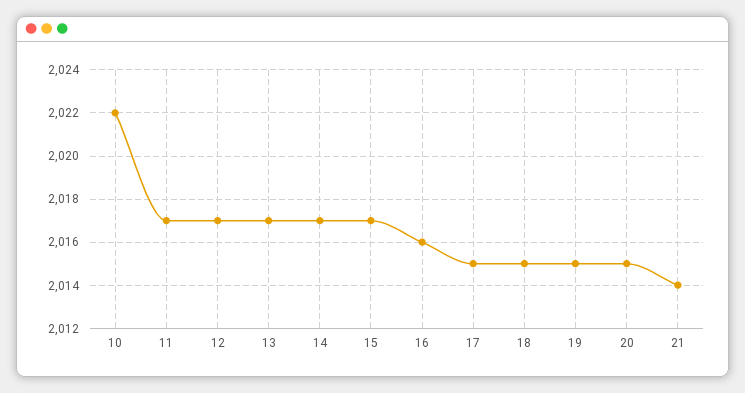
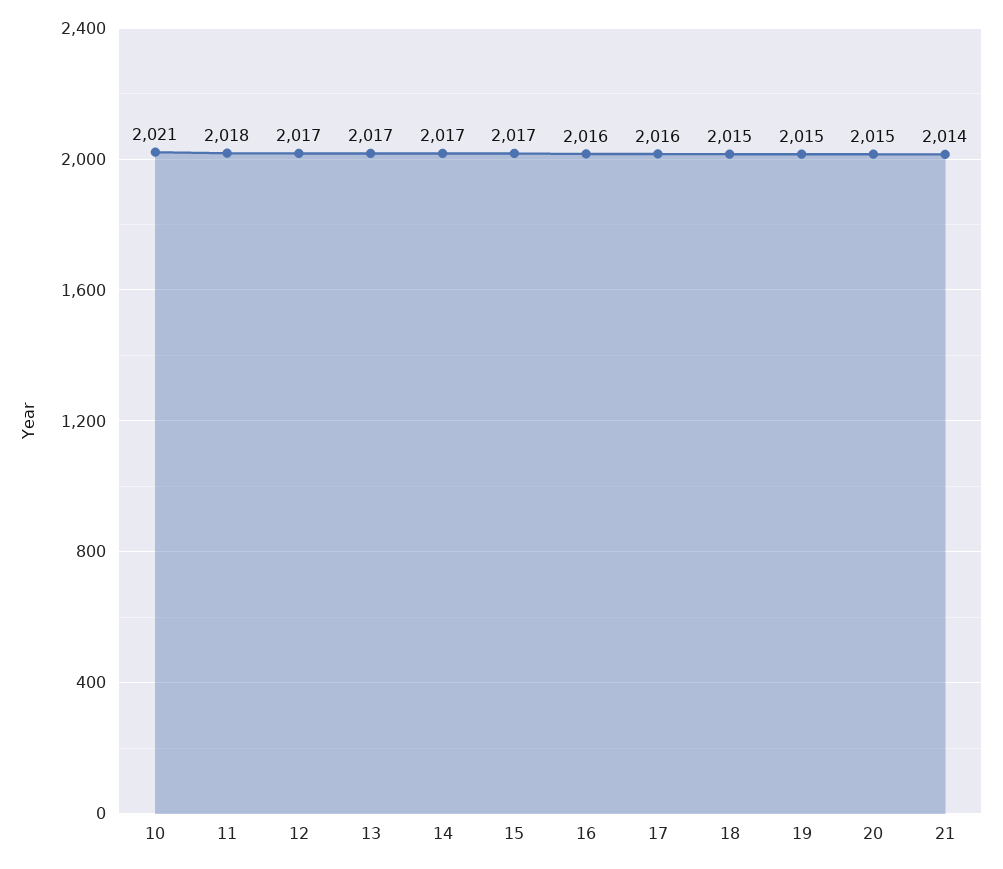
10: 2022 -> 2021
11: 2017 -> 2018
17: 2015 -> 2016

